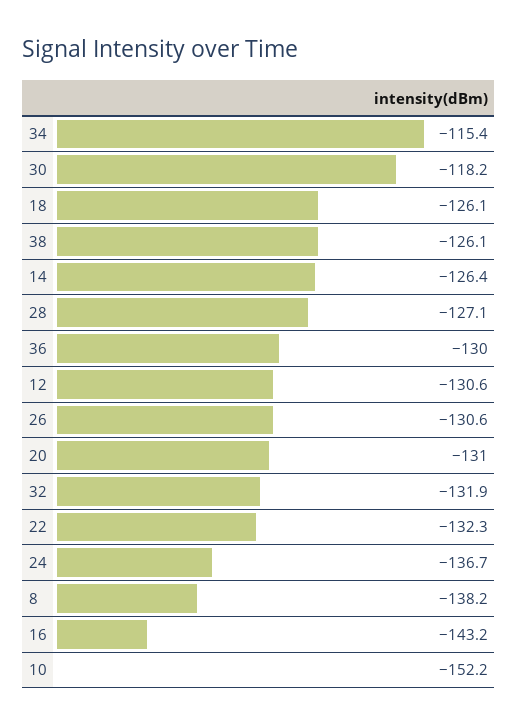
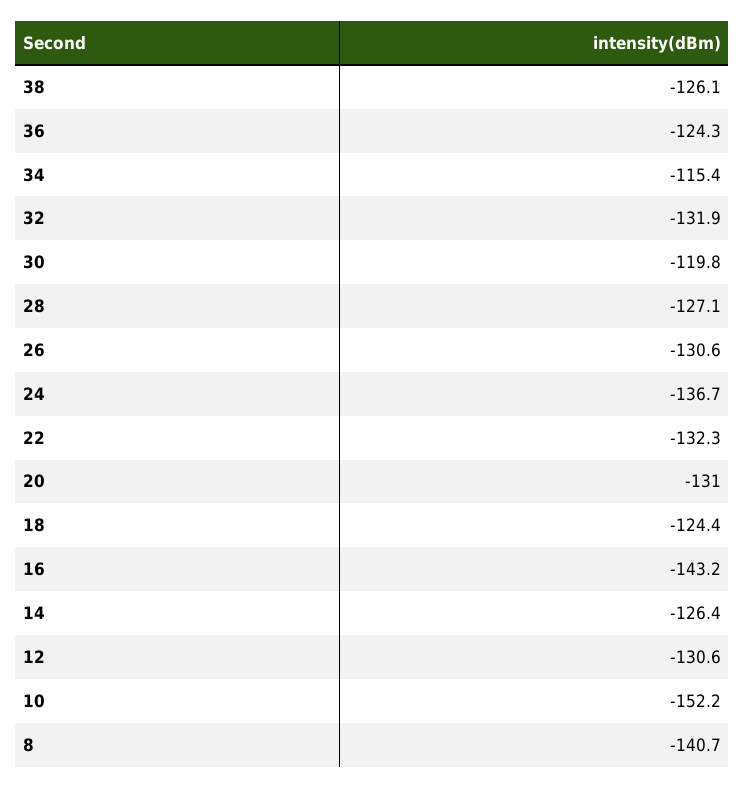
30: -118.2 -> -119.8
18: -126.1 -> -124.4
36: -130 -> -124.3
8: -138.2 -> -140.7

